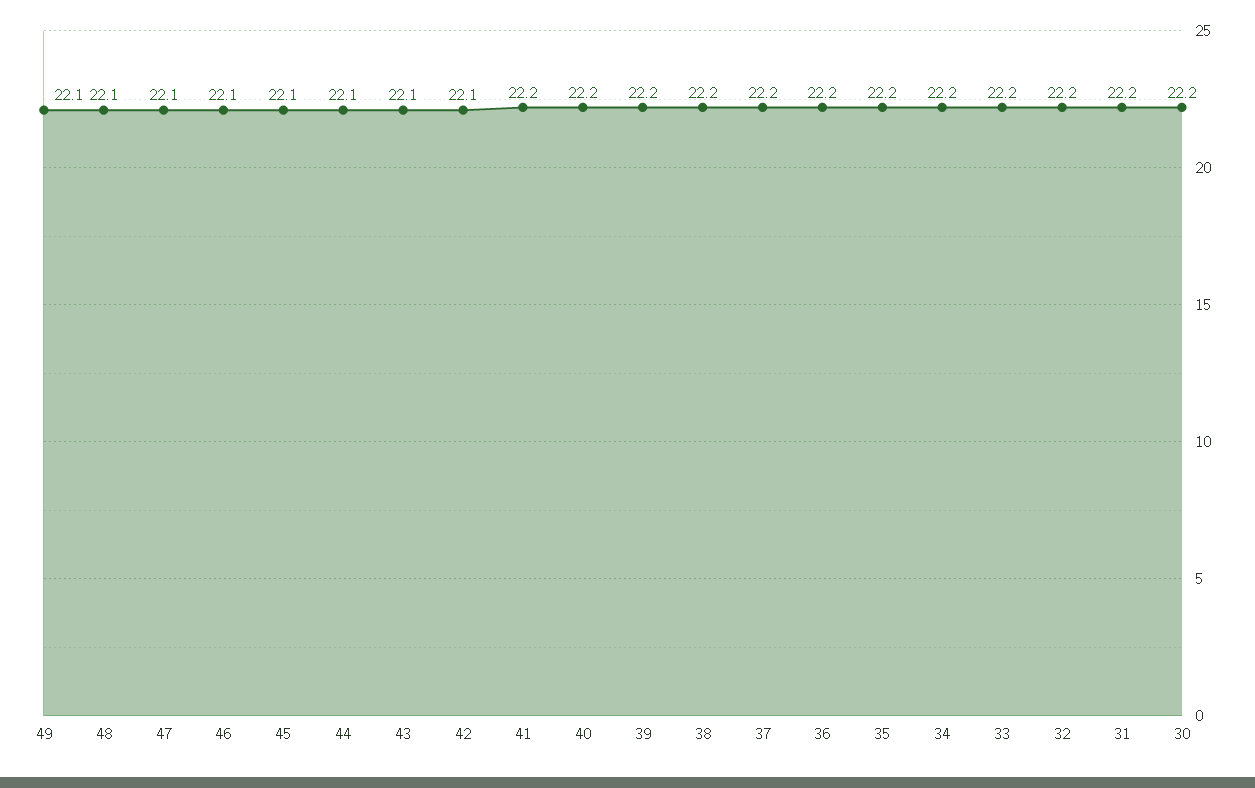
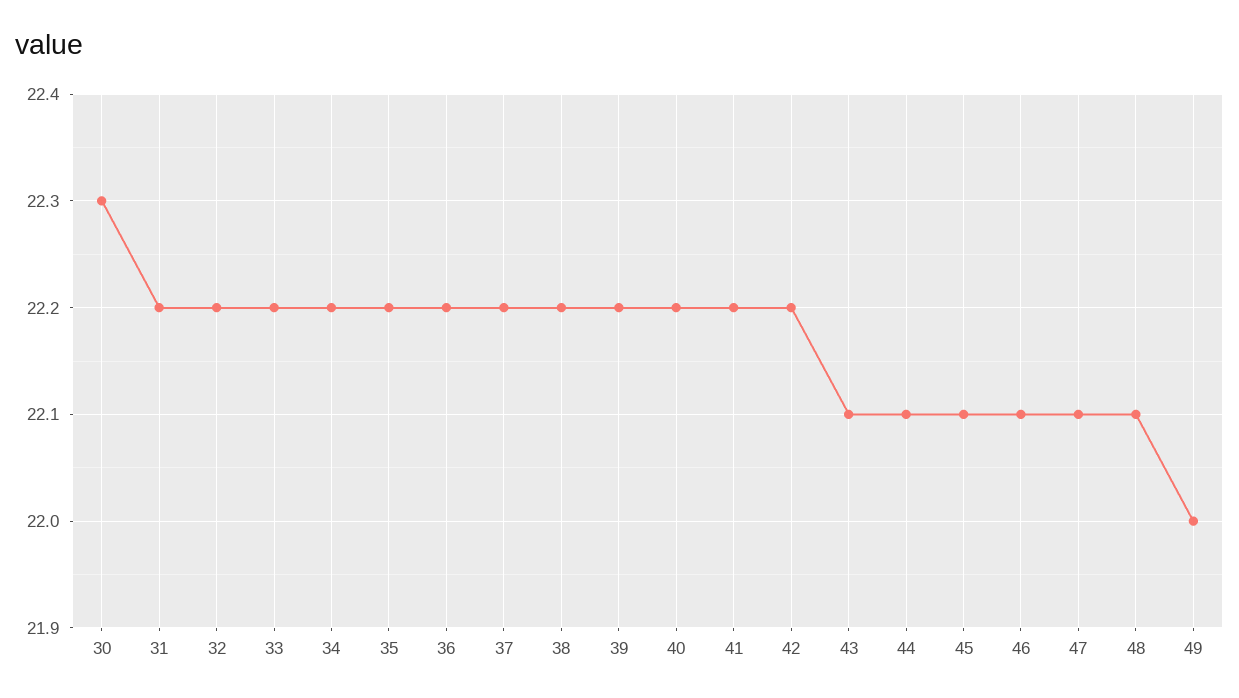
49: 22.1 -> 22
42: 22.1 -> 22.2
30: 22.2 -> 22.3

